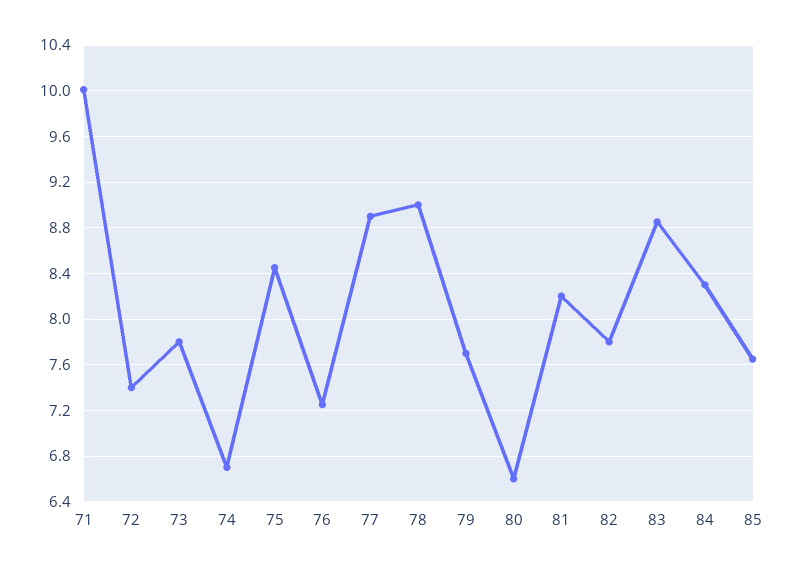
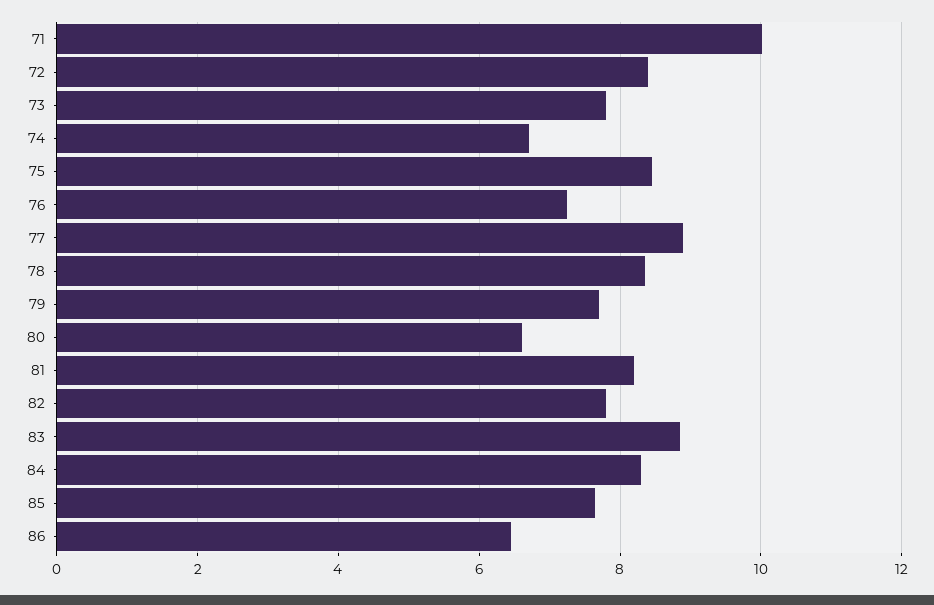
72: 7.4 -> 8.4
78: 9 -> 8.4
86: none -> 6.4

